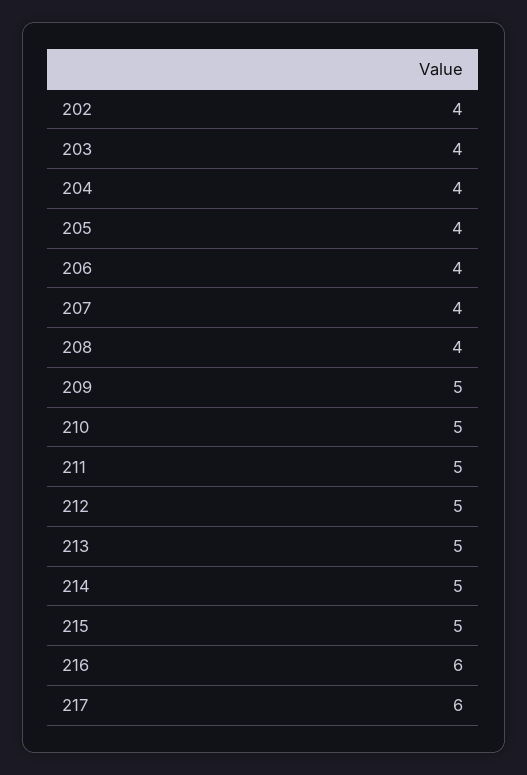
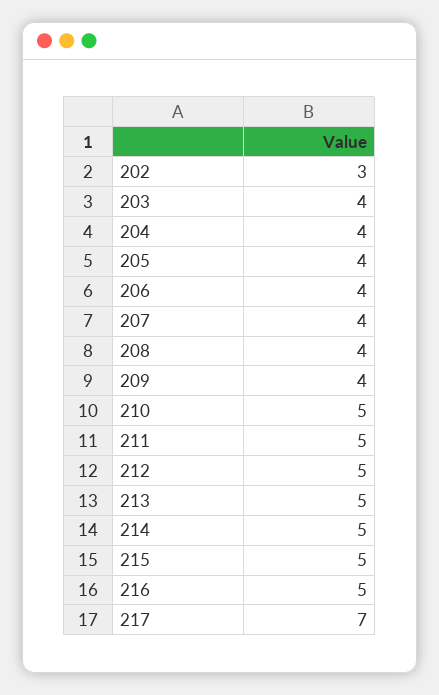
202: 4 -> 3
209: 5 -> 4
216: 6 -> 5
217: 6 -> 7

